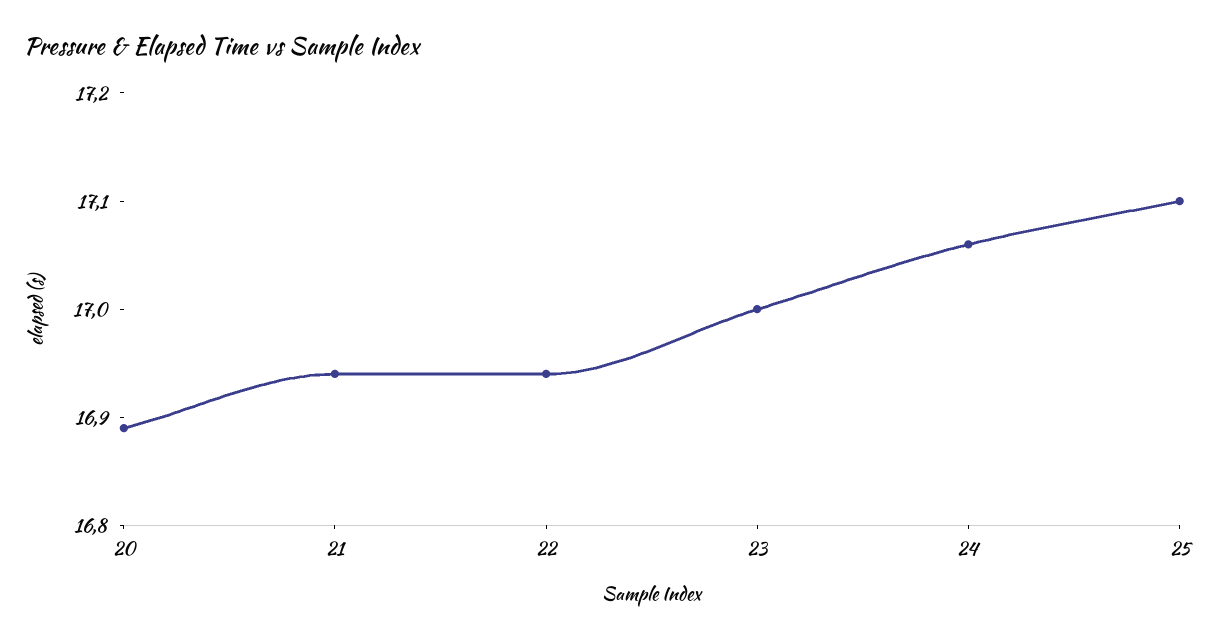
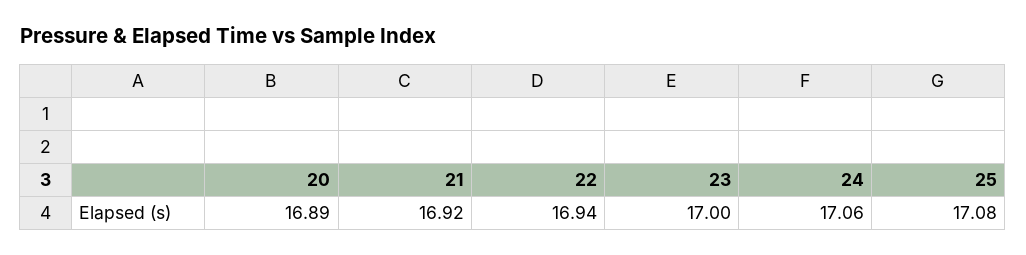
21: 16.94 -> 16.92
25: 17.1 -> 17.08

